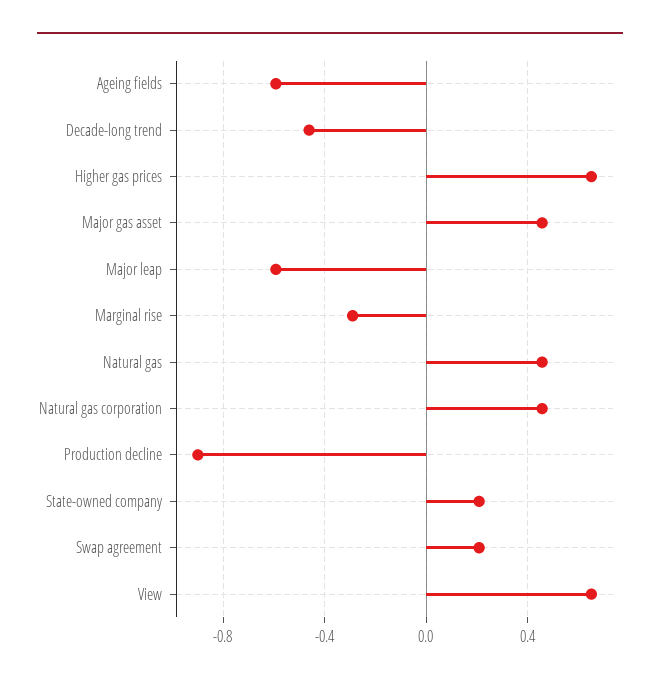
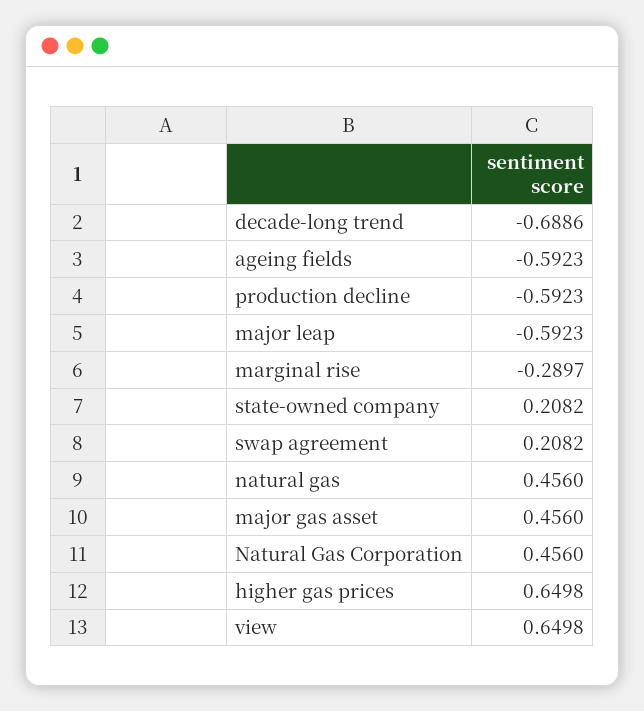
Decade-long trend: -0.45 -> -0.6886
Production decline: -0.9 -> -0.5923

